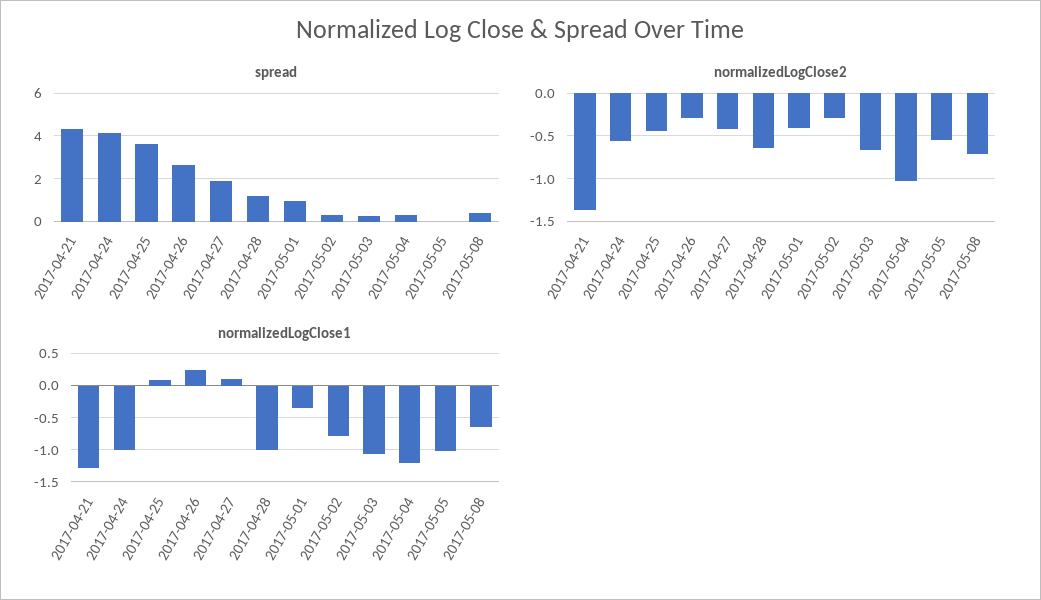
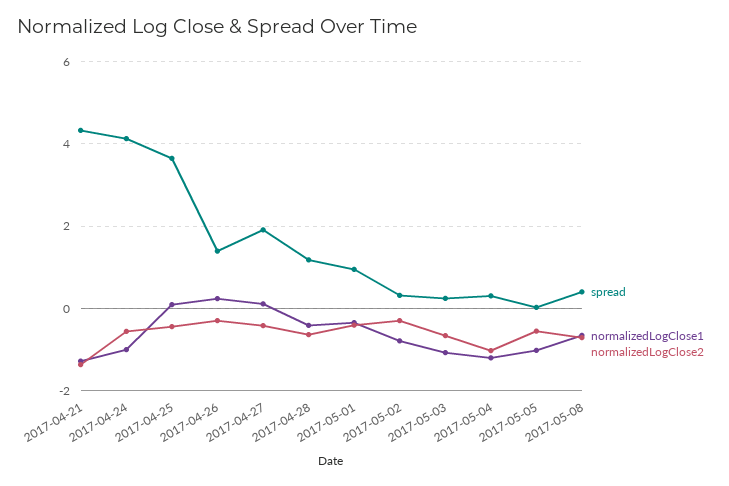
spread, 2017-04-26: 2.5 -> 1.4
normalizedLogClose1, 2017-04-28: -1 -> -0.4

